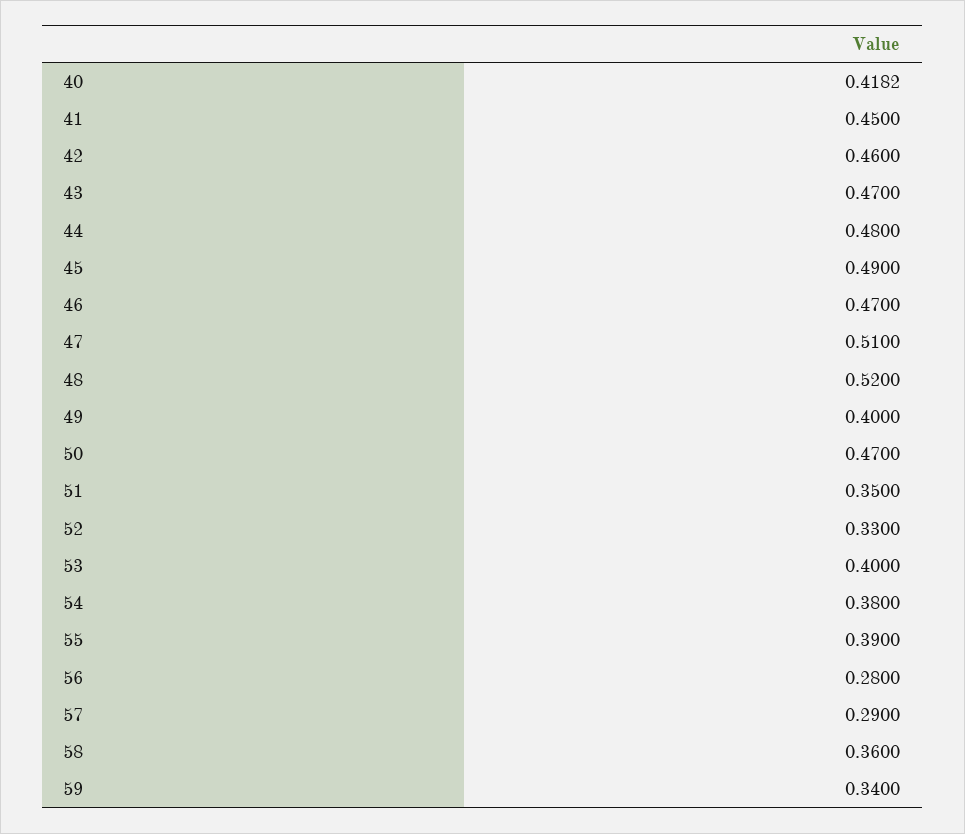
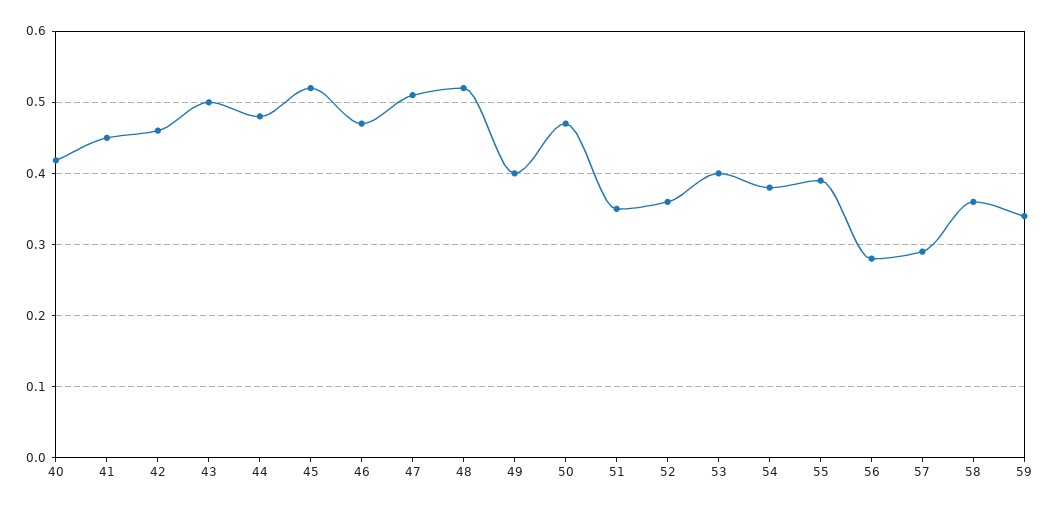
43: 0.47 -> 0.5
45: 0.49 -> 0.52
52: 0.33 -> 0.36

